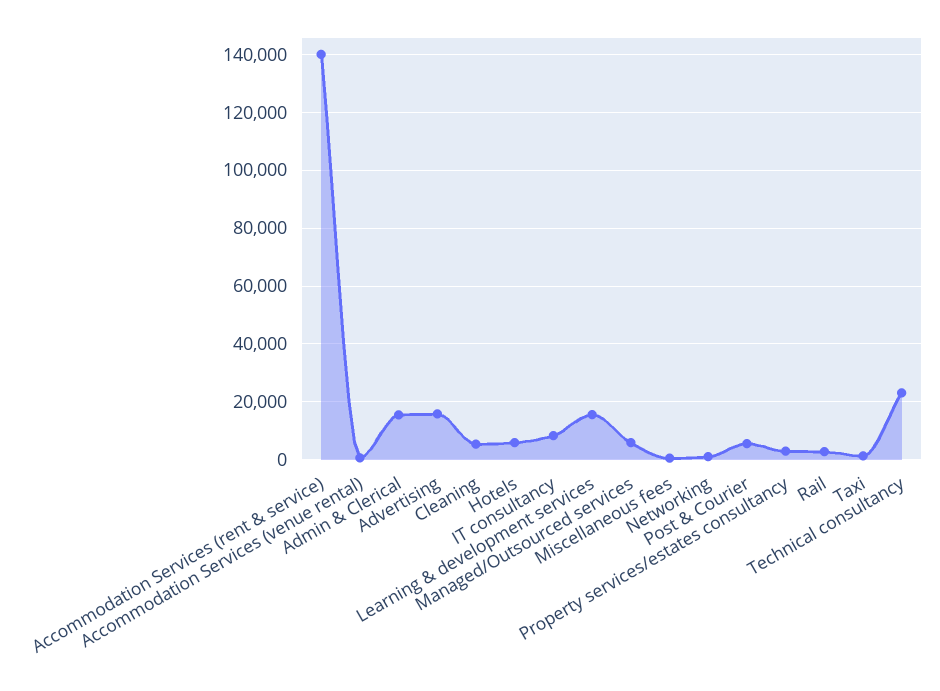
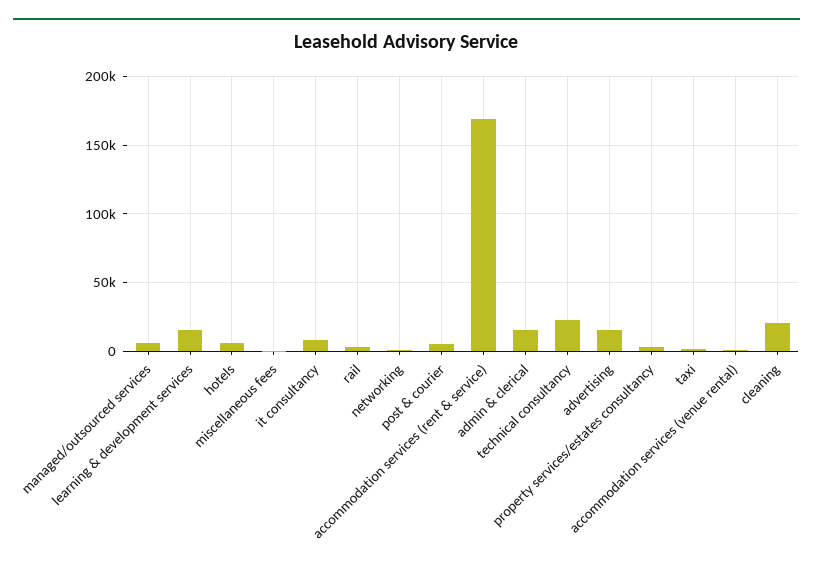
Accommodation Services (rent & service): 140000 -> 170000
Cleaning: 5000 -> 20000

